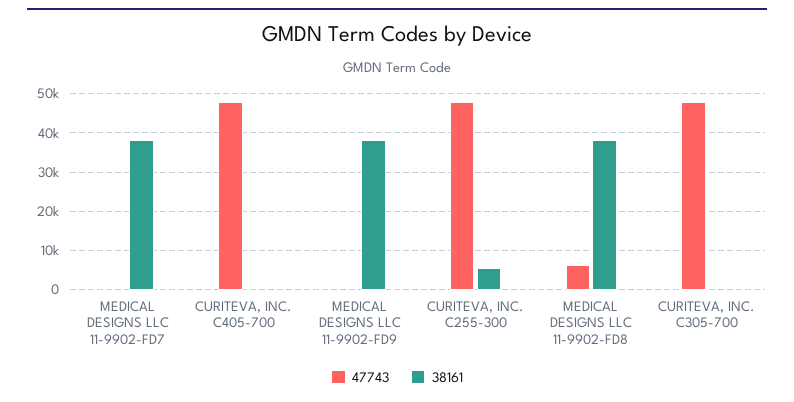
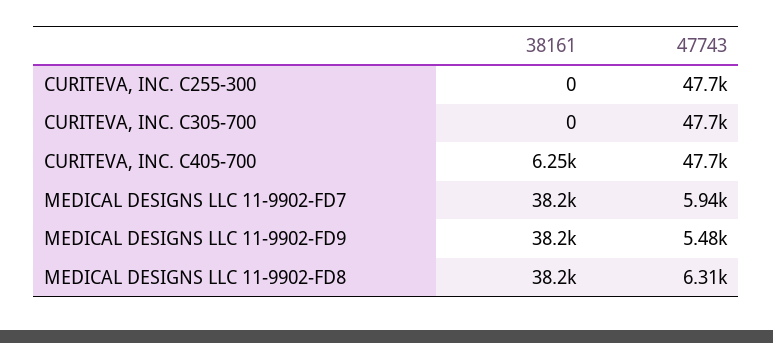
47743, MEDICAL DESIGNS LLC 11-9902-FD7: 0 -> 5940
38161, CURITEVA, INC. C405-700: 0 -> 6250
47743, MEDICAL DESIGNS LLC 11-9902-FD9: 0 -> 5480
38161, CURITEVA, INC. C255-300: 6000 -> 0

